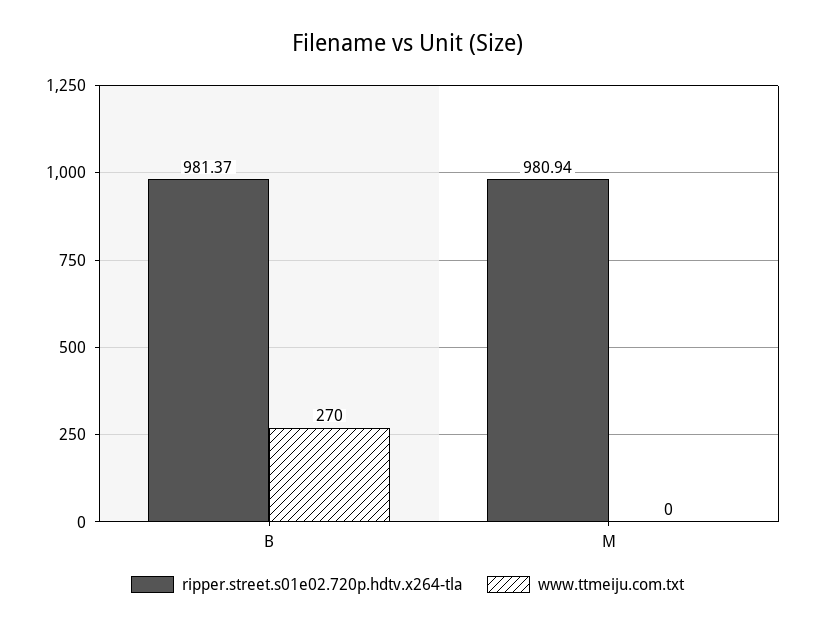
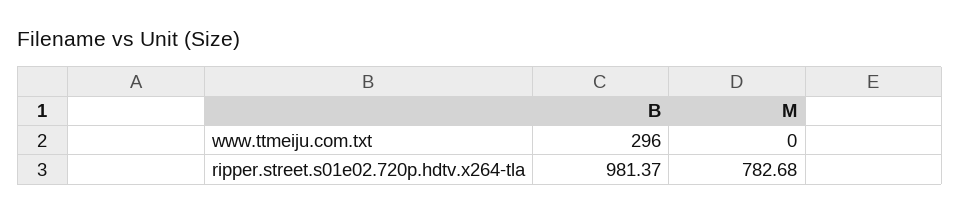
www.ttmeiju.com.txt, B: 270 -> 296
ripper.street.s01e02.720p.hdtv.x264-tla, M: 980.94 -> 782.68

